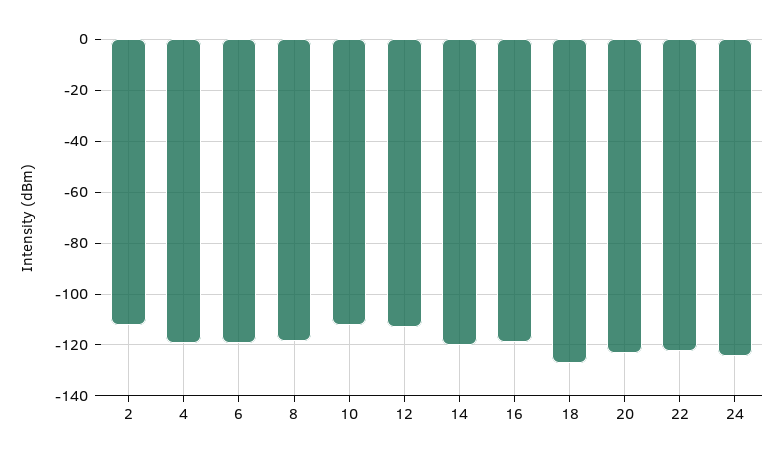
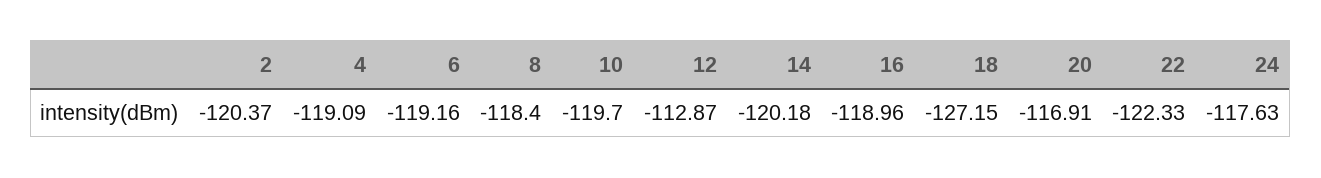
2: -112.5 -> -120.37
10: -112.5 -> -119.7
20: -122.5 -> -116.91
24: -125 -> -117.63

